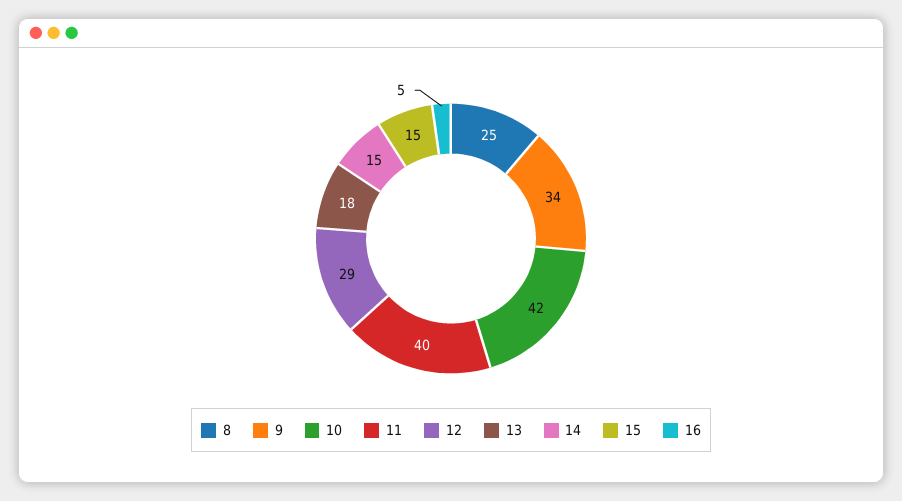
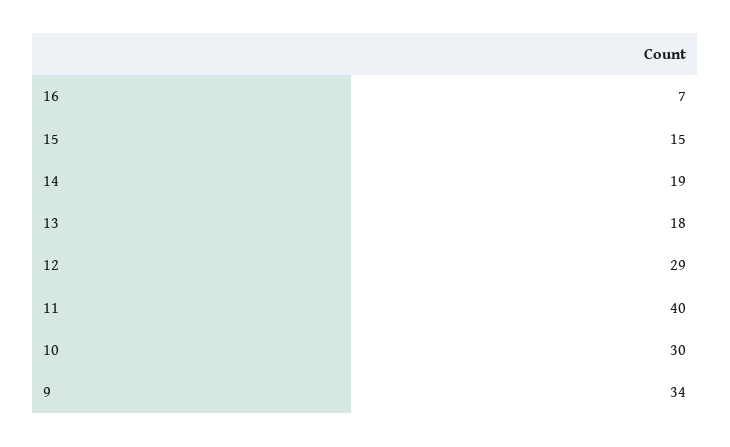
8: 25 -> none
10: 42 -> 30
14: 15 -> 19
16: 5 -> 7

